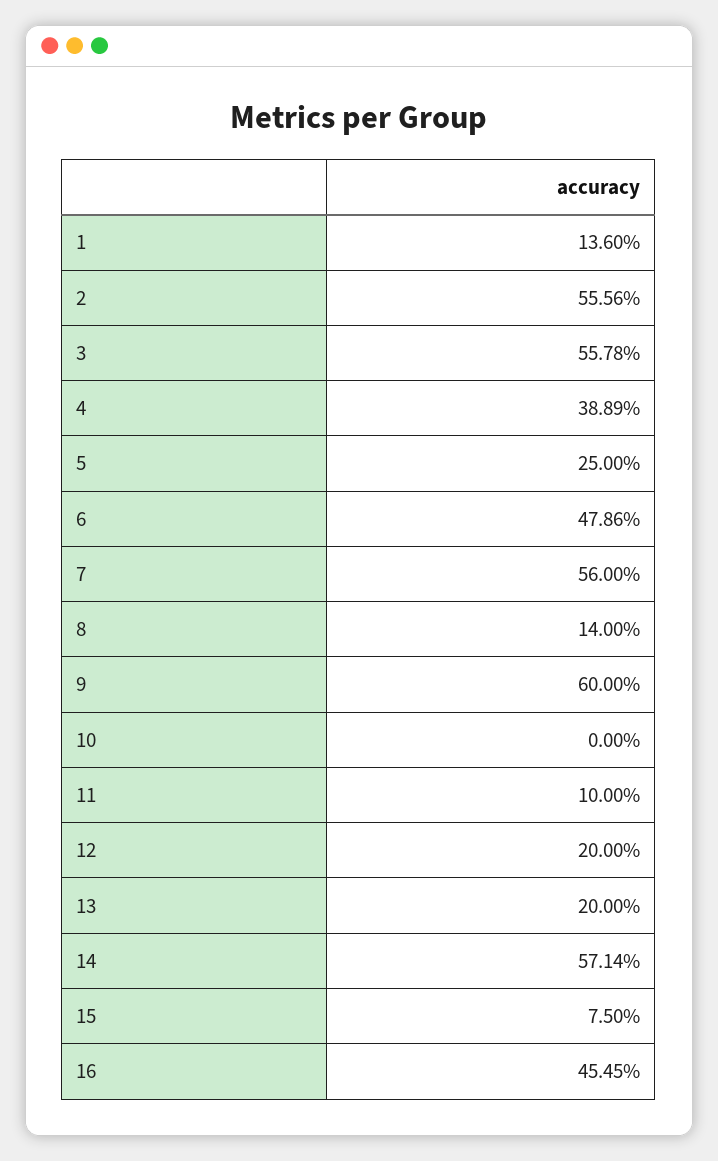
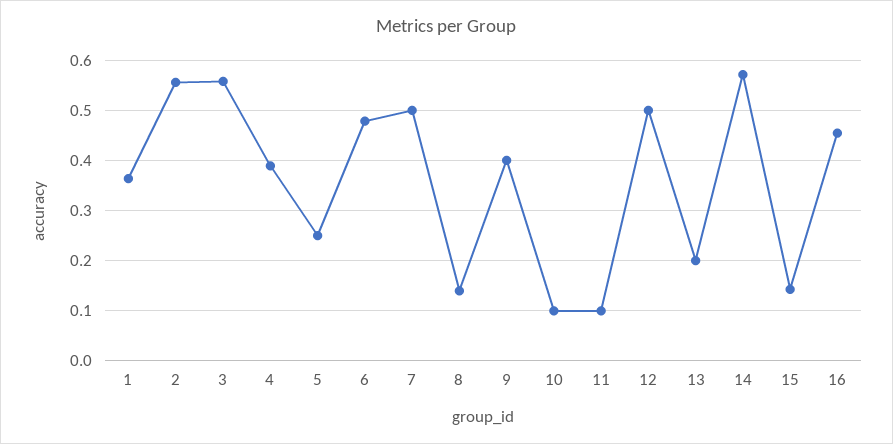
1: 0.136 -> 0.36
7: 0.56 -> 0.5
9: 0.6 -> 0.4
10: 0 -> 0.1
12: 0.2 -> 0.5
15: 0.075 -> 0.14

